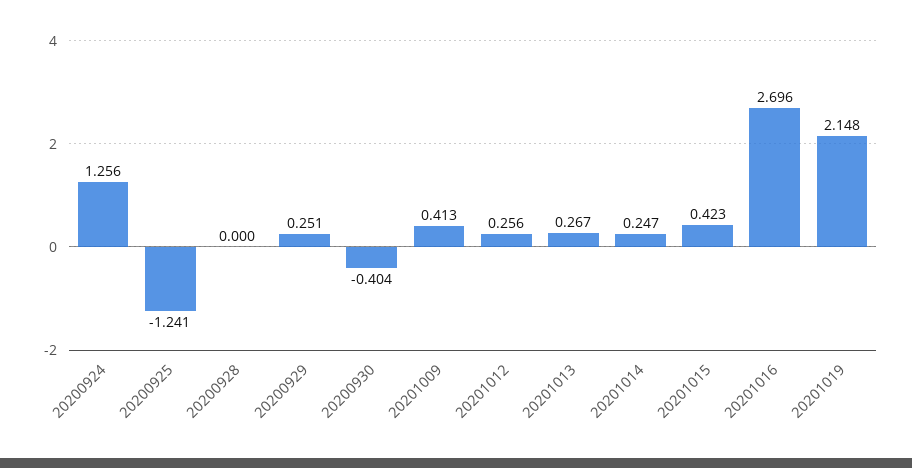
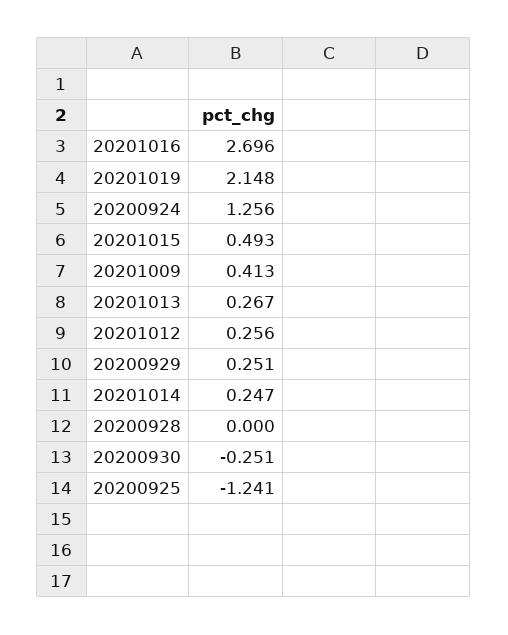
20200930: -0.404 -> -0.251
20201015: 0.423 -> 0.493

